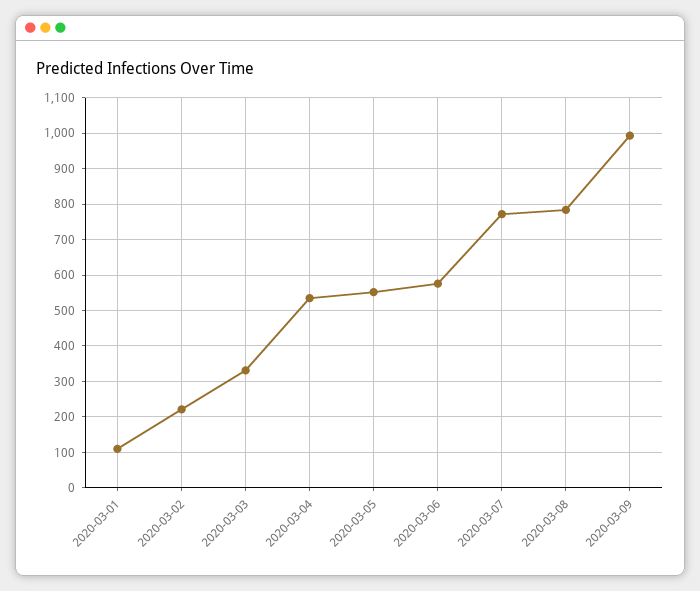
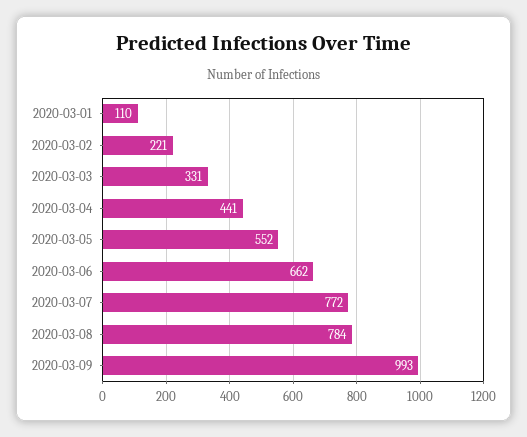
2020-03-04: 540 -> 441
2020-03-06: 580 -> 662

